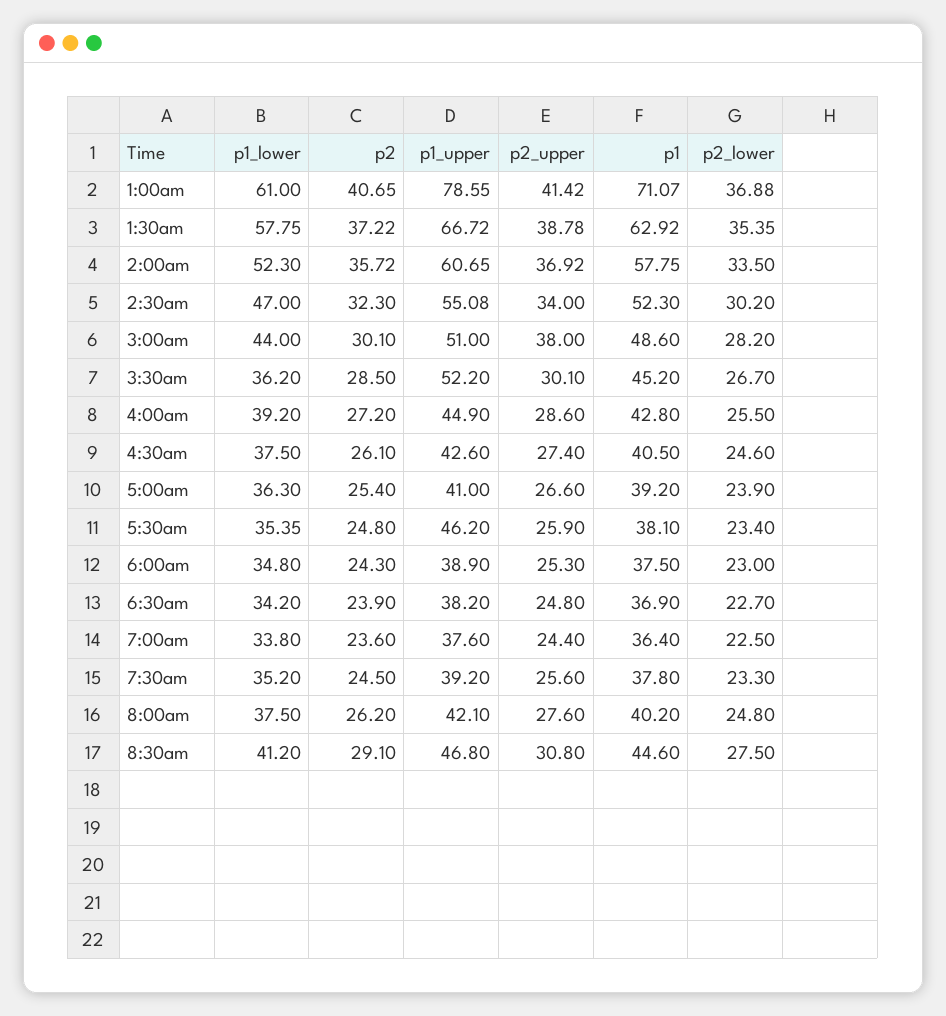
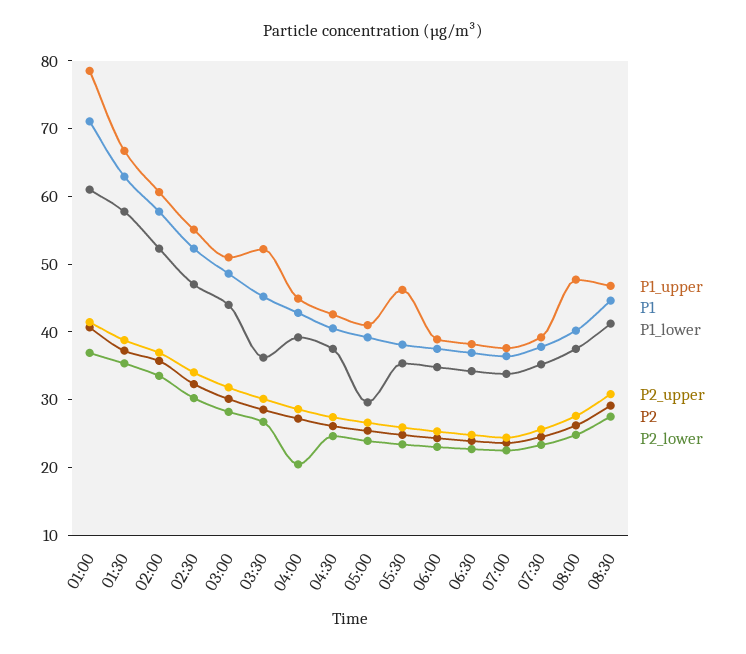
p2_upper, 3:00am: 38 -> 32
p2_lower, 4:00am: 25.5 -> 20
p1_lower, 5:00am: 36.3 -> 30
p1_upper, 8:00am: 42.1 -> 48

